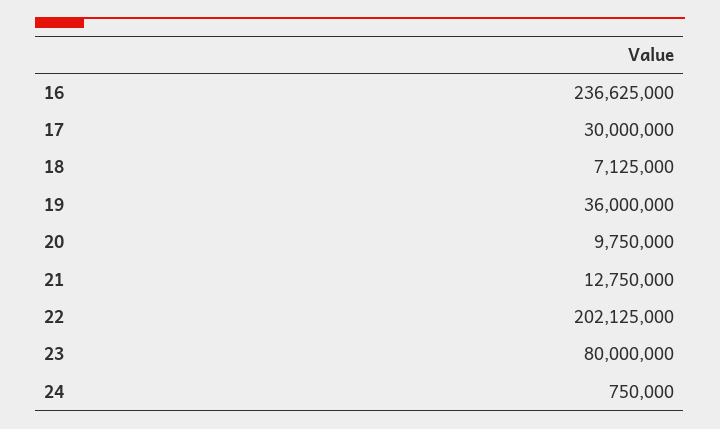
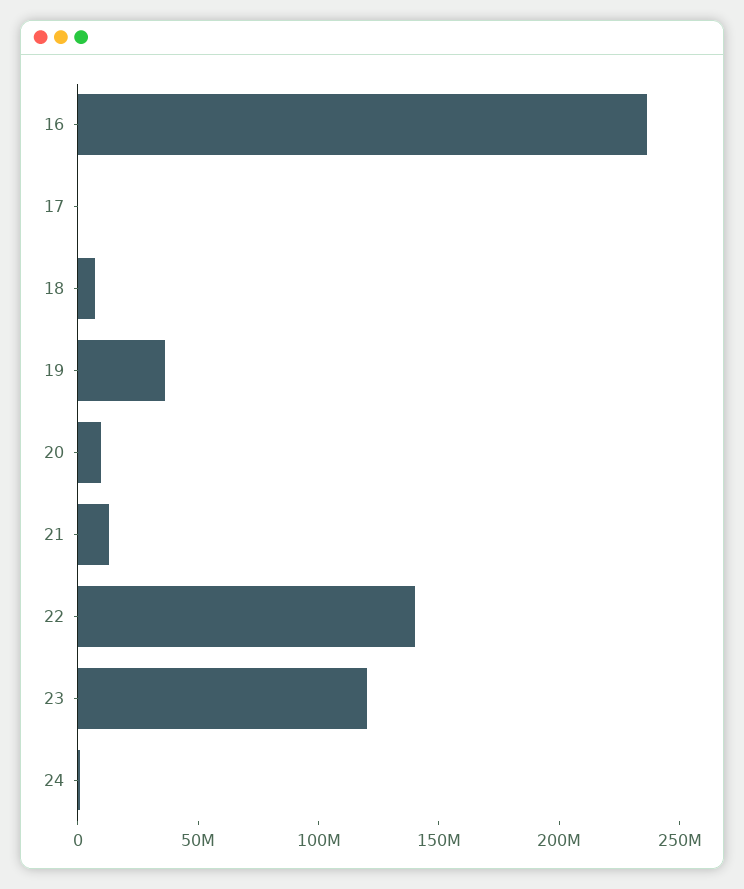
17: 30000000 -> 0
22: 202125000 -> 140000000
23: 80000000 -> 120000000

